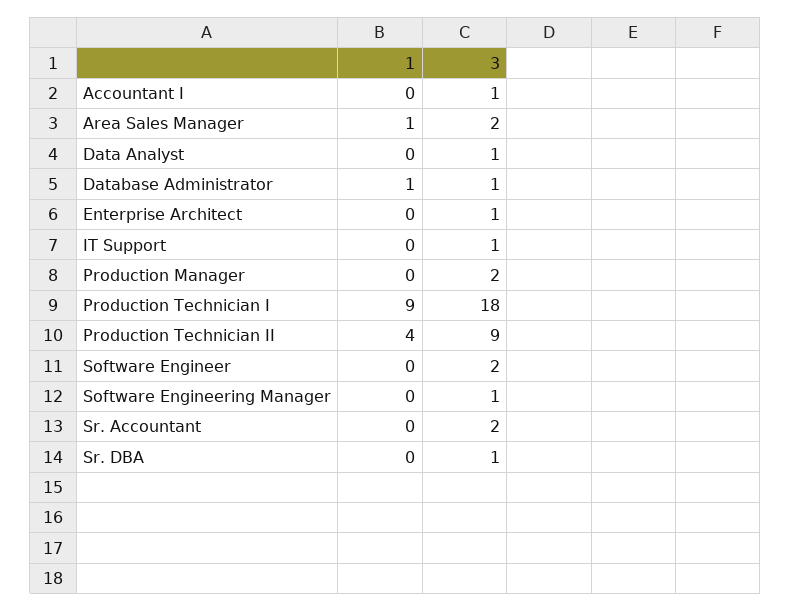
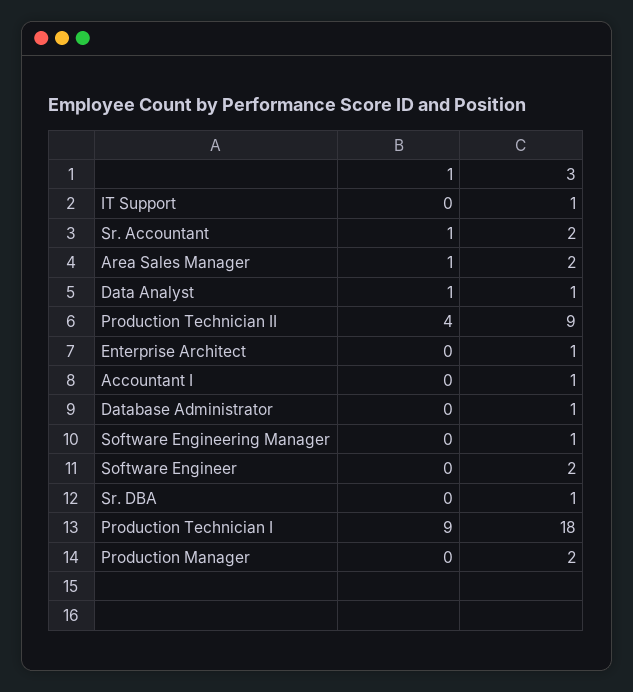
1, Data Analyst: 0 -> 1
1, Database Administrator: 1 -> 0
1, Sr. Accountant: 0 -> 1

